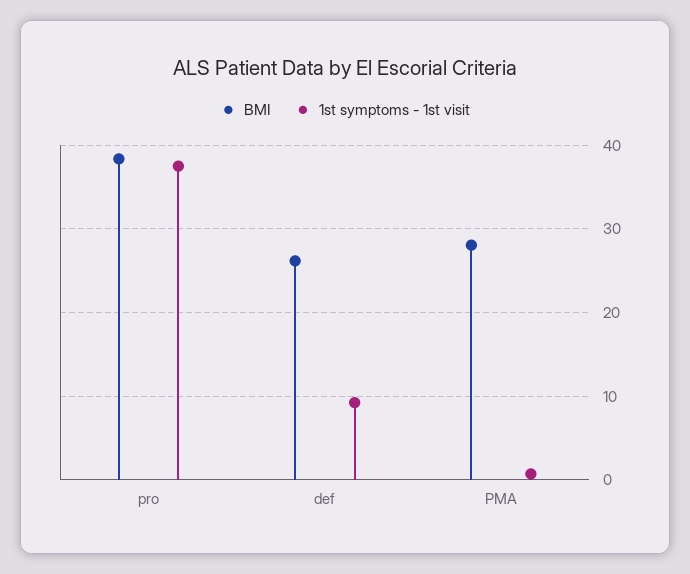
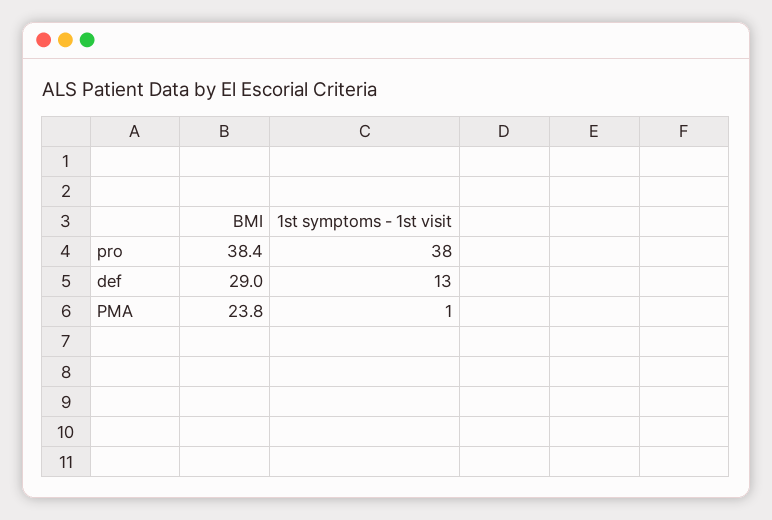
BMI, def: 26 -> 29
1st symptoms - 1st visit, def: 9 -> 13
BMI, PMA: 28 -> 23.8

